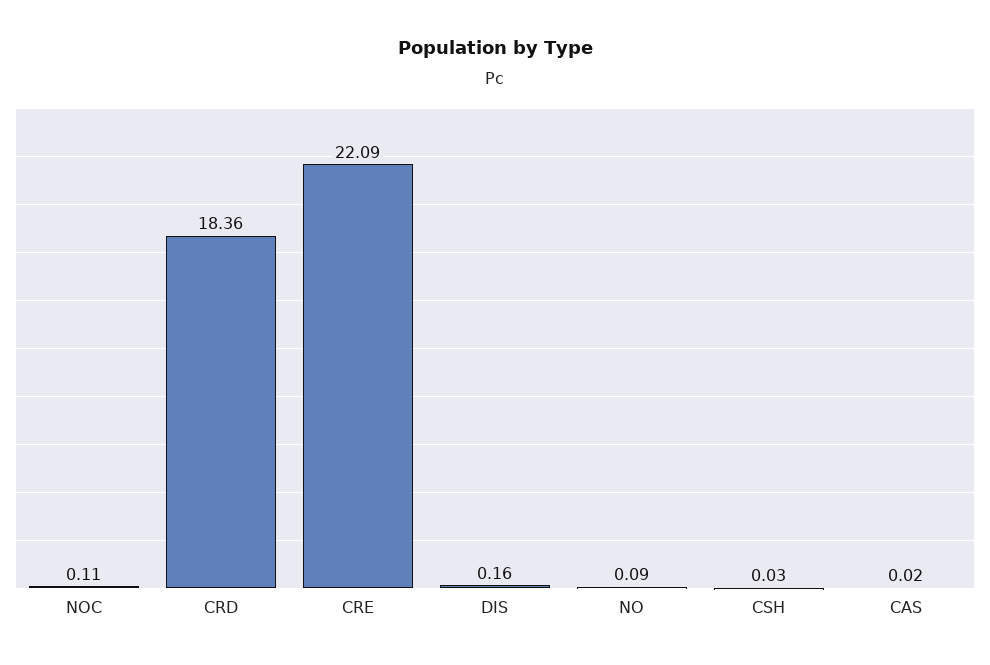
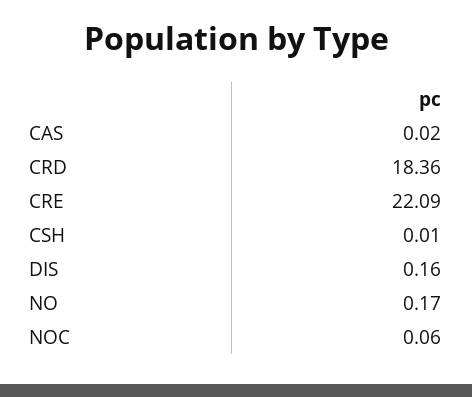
NOC: 0.11 -> 0.06
NO: 0.09 -> 0.17
CSH: 0.03 -> 0.01

